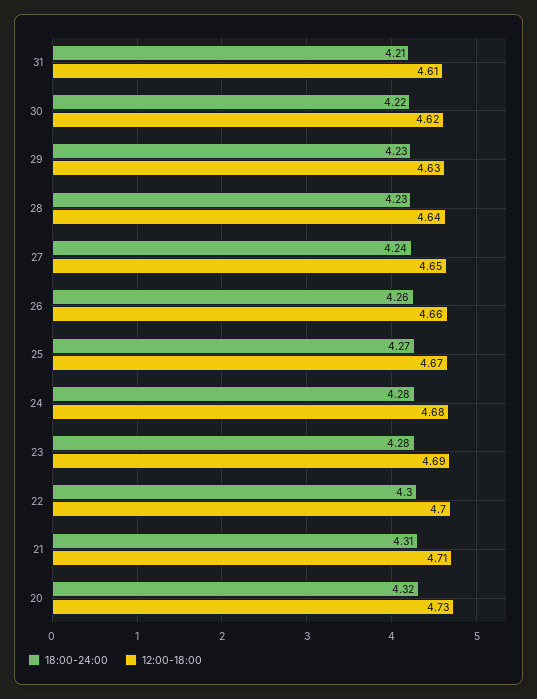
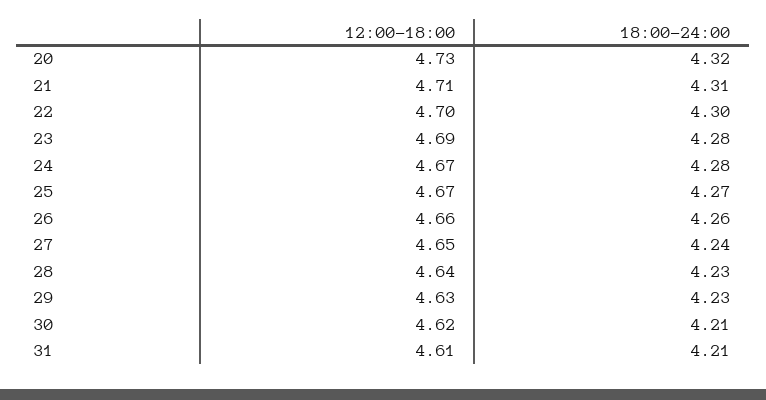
18:00-24:00, 30: 4.22 -> 4.21
12:00-18:00, 24: 4.68 -> 4.67

